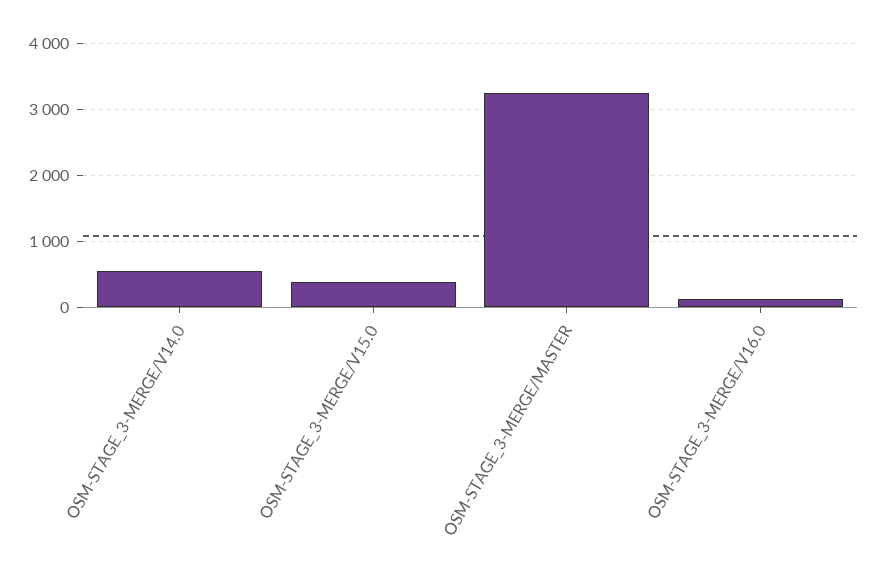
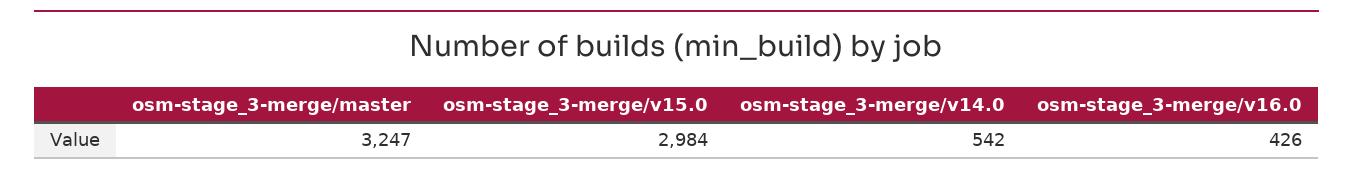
OSM-STAGE_3-MERGE/V15.0: 400 -> 2984
OSM-STAGE_3-MERGE/V16.0: 100 -> 426

